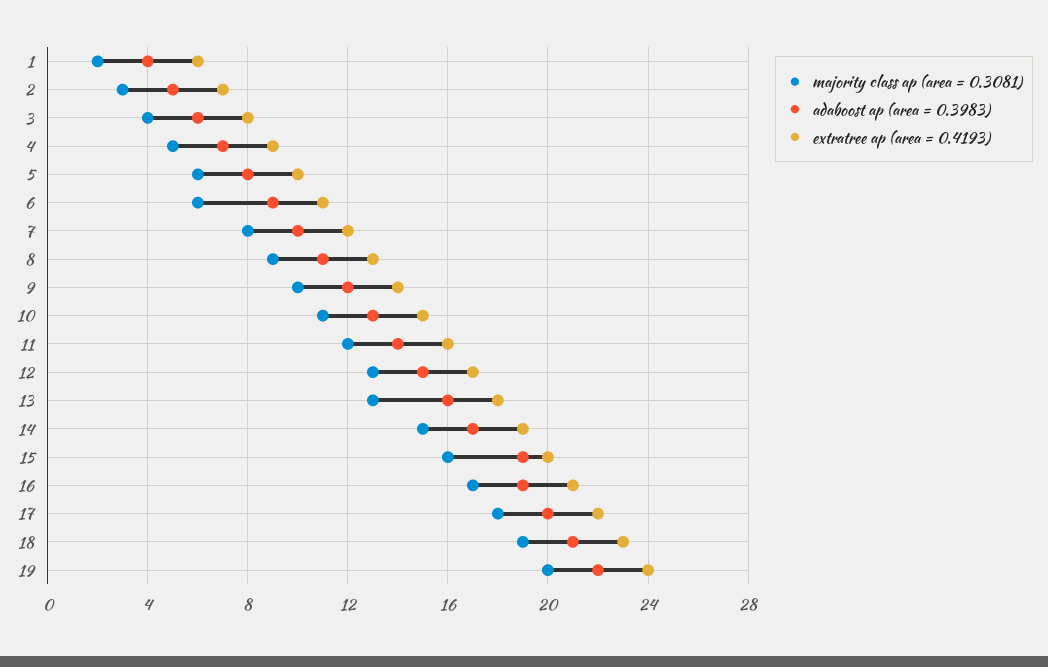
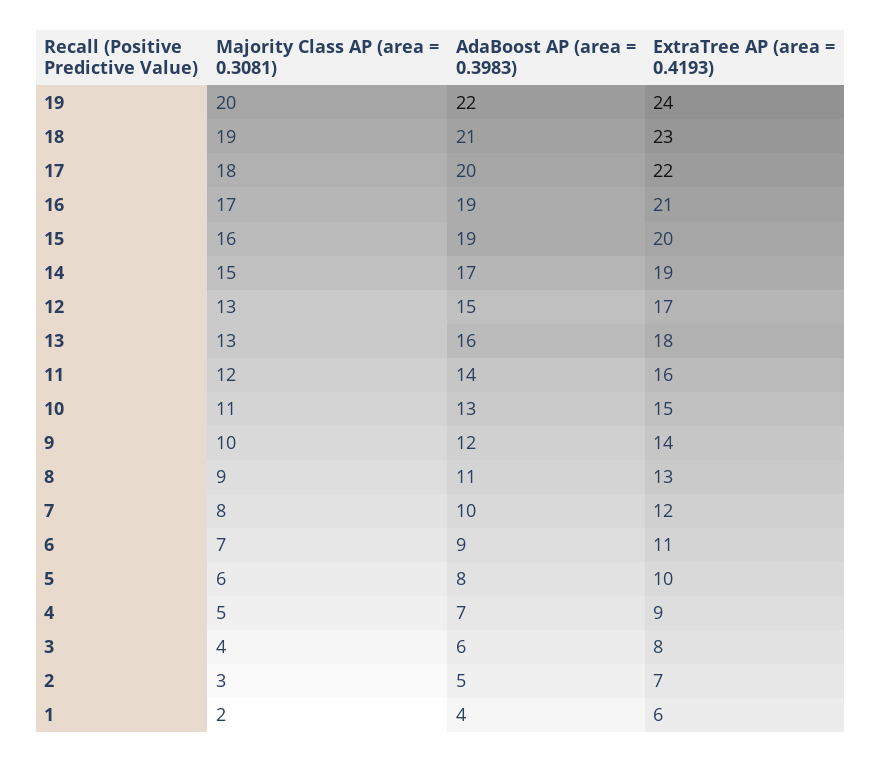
majority class ap (area = 0.3081), 6: 6 -> 7

